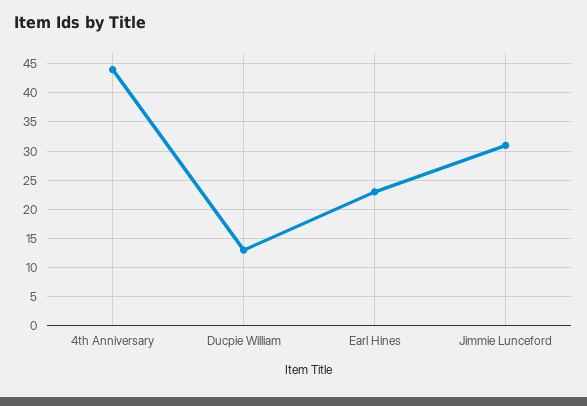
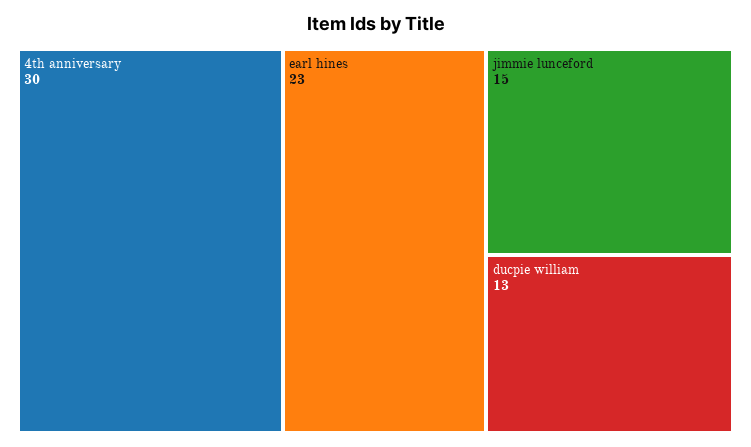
4th Anniversary: 45 -> 30
Jimmie Lunceford: 30 -> 15

